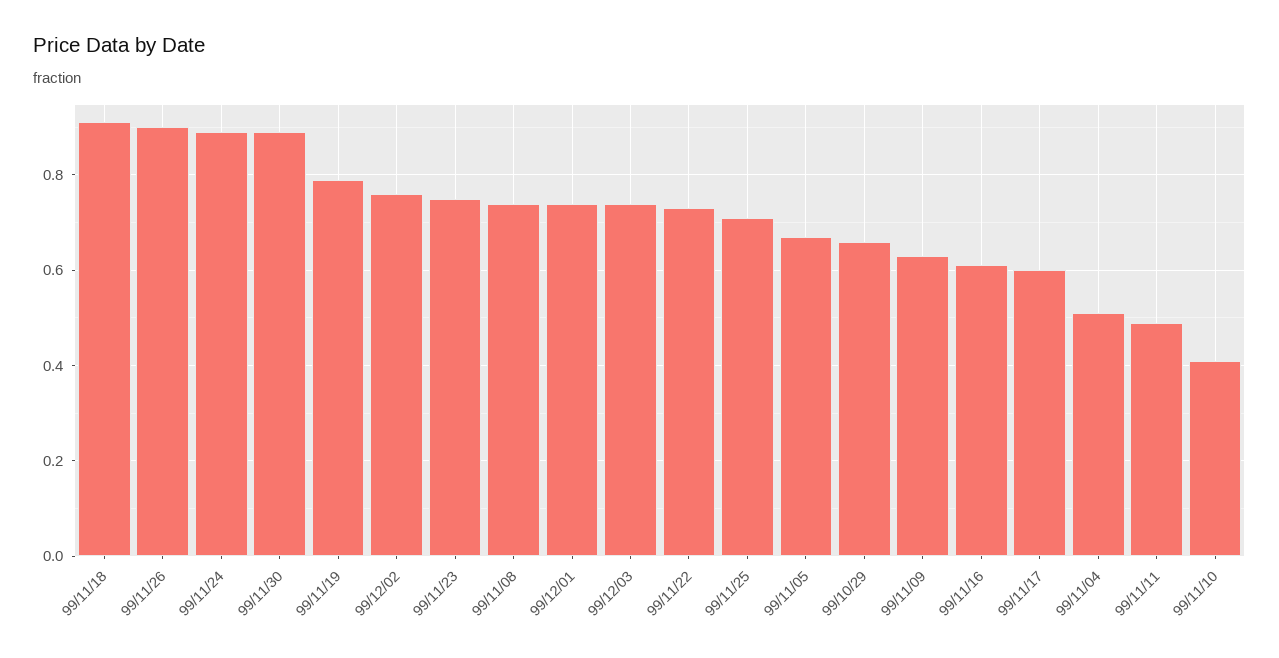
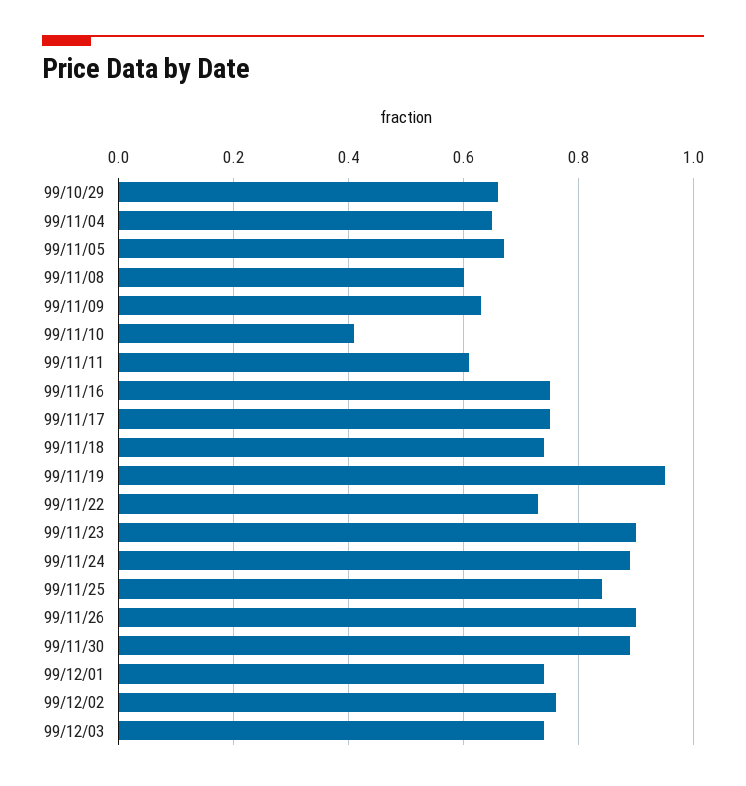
99/11/18: 0.9 -> 0.75
99/11/19: 0.8 -> 0.95
99/11/23: 0.75 -> 0.9
99/11/08: 0.75 -> 0.6
99/11/25: 0.7 -> 0.85
99/11/16: 0.6 -> 0.75
99/11/17: 0.6 -> 0.75
99/11/04: 0.5 -> 0.65
99/11/11: 0.5 -> 0.6

